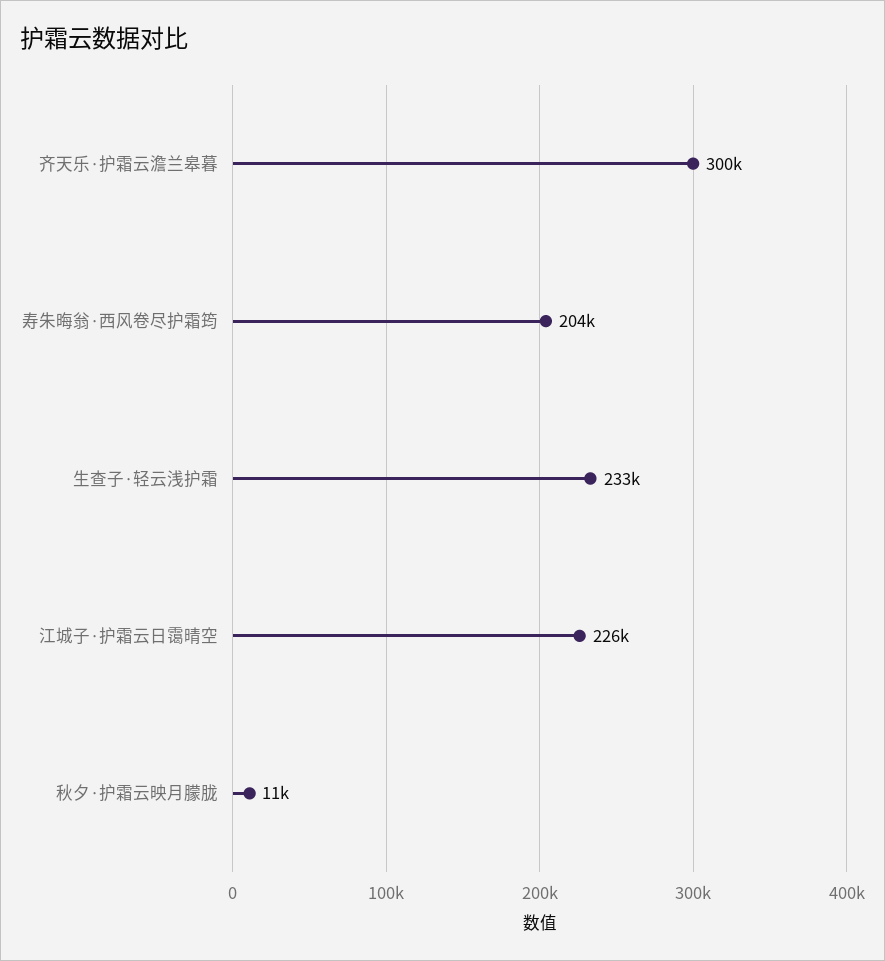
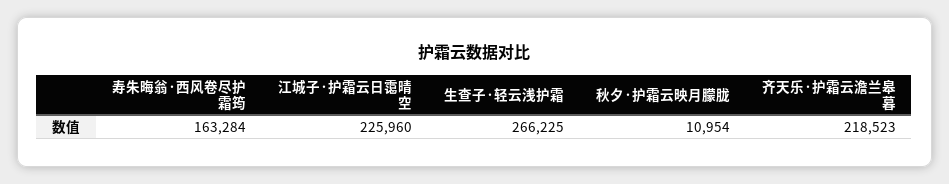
齐天乐·护霜云澹兰皋暮: 300000 -> 218523
寿朱晦翁·西风卷尽护霜筠: 204000 -> 163284
生查子·轻云浅护霜: 233000 -> 266225

